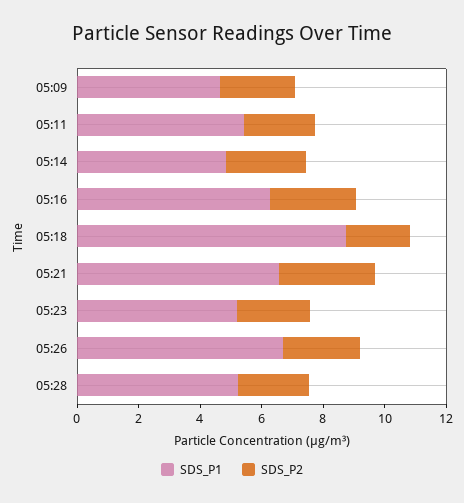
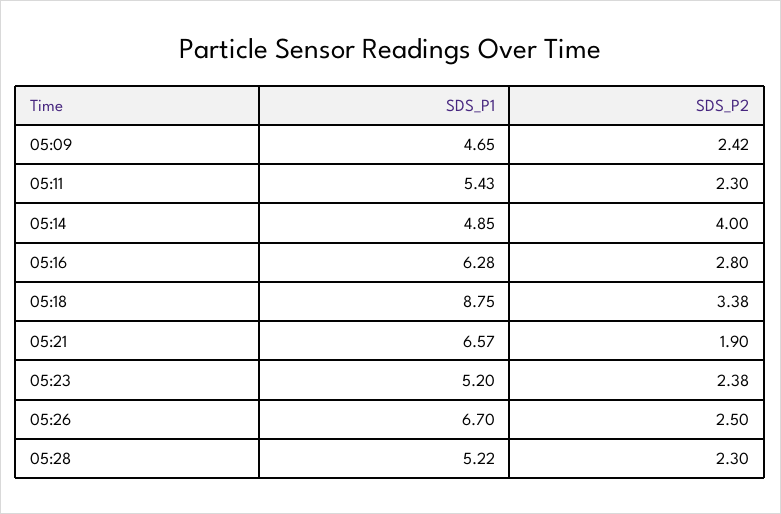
SDS_P2, 05:14: 2.5 -> 4
SDS_P2, 05:18: 2 -> 3.38
SDS_P2, 05:21: 3 -> 1.9

